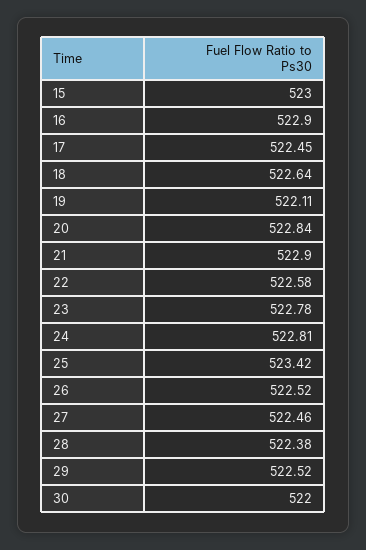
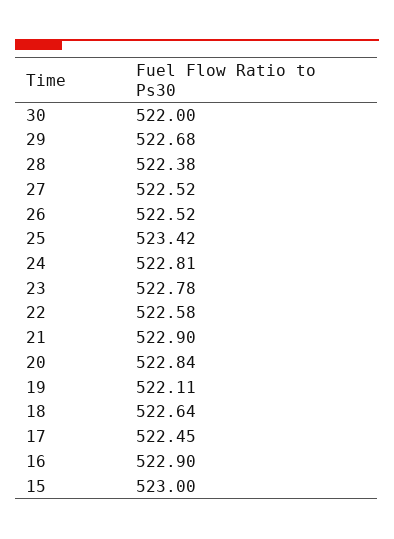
27: 522.46 -> 522.52
29: 522.52 -> 522.68

